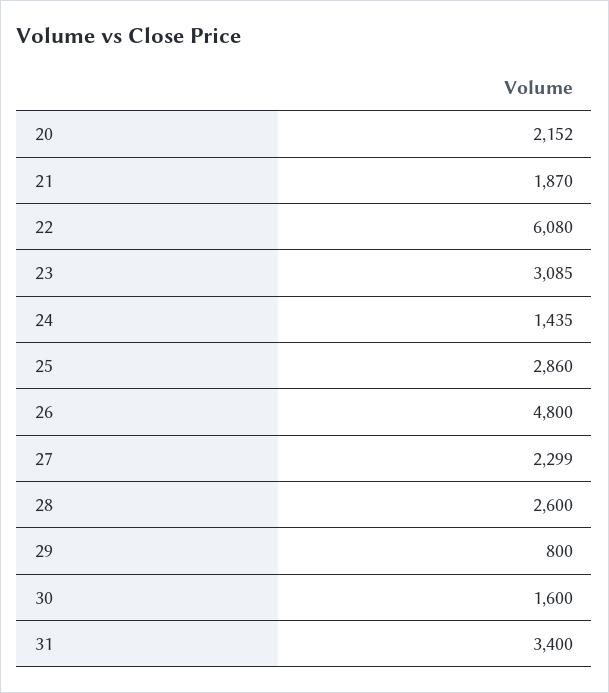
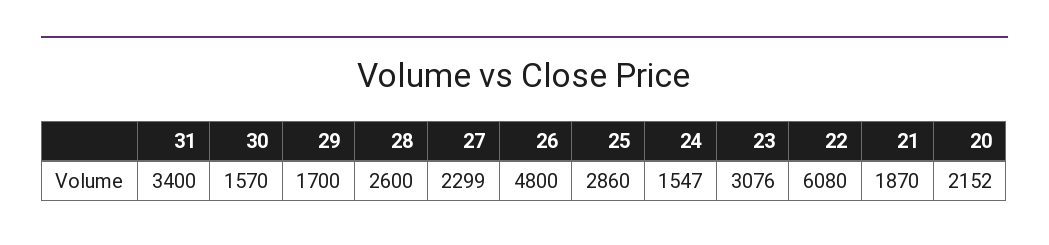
23: 3085 -> 3076
24: 1435 -> 1547
29: 800 -> 1700
30: 1600 -> 1570

